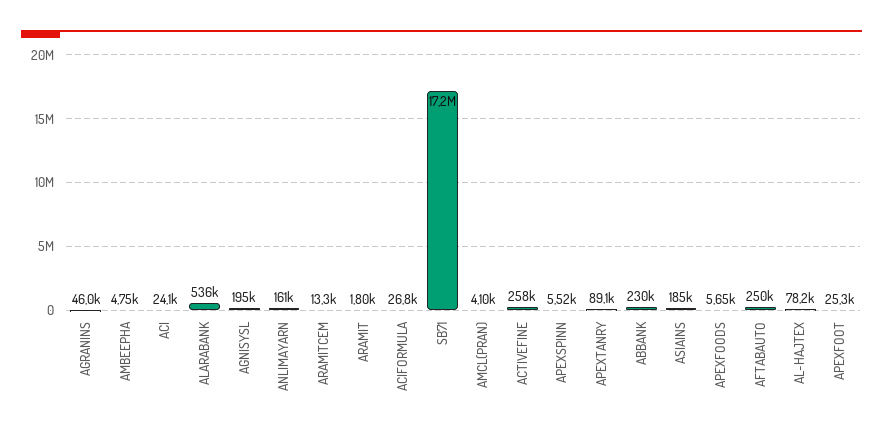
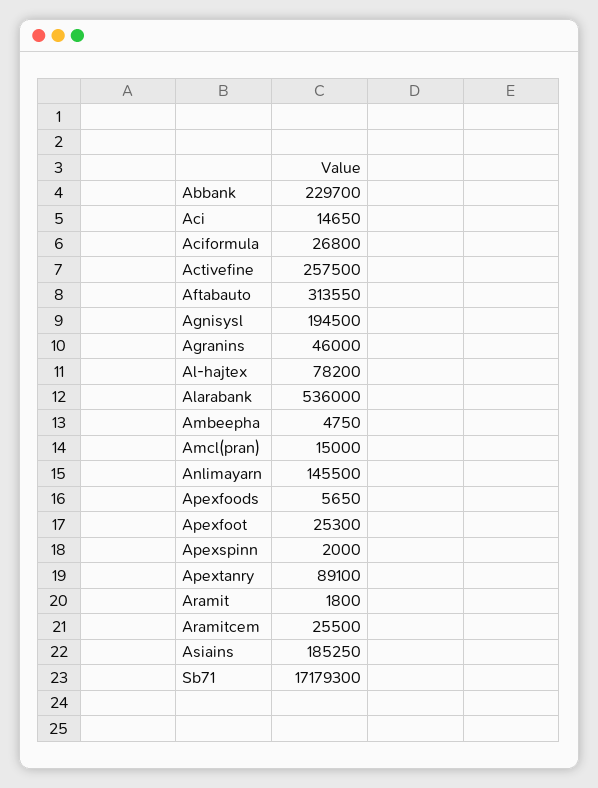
ACI: 24100 -> 14650
ANLIMAYARN: 161000 -> 145500
ARAMITCEM: 13300 -> 25500
AMCL(PRAN): 4100 -> 15000
APEXSPINN: 5520 -> 2000
AFTABAUTO: 250000 -> 313550

